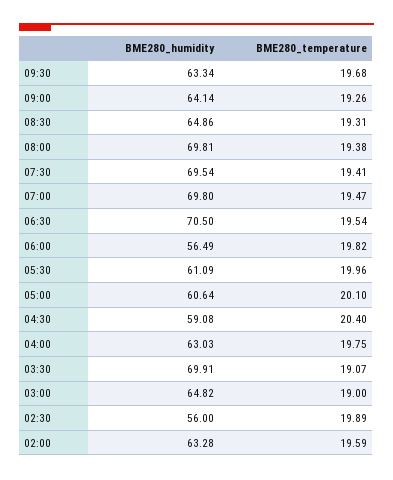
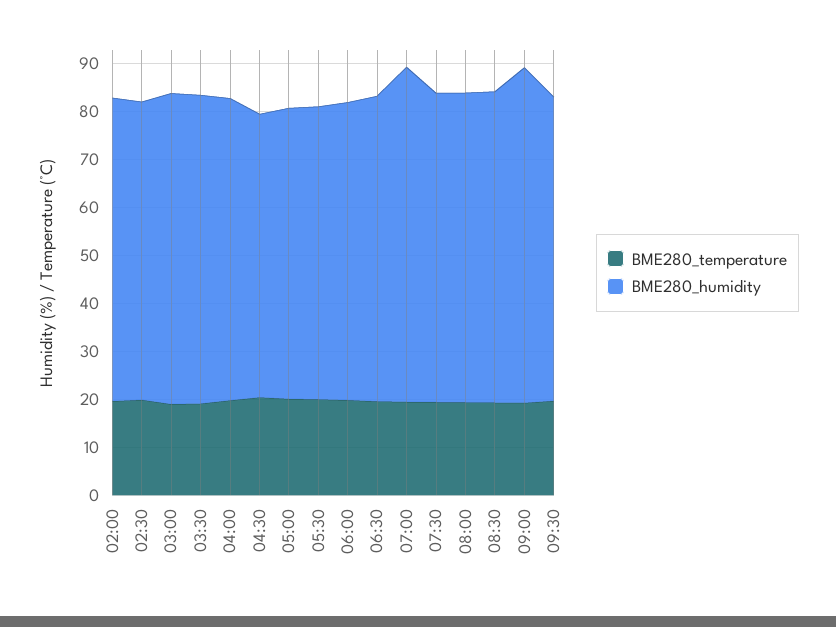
BME280_humidity, 09:00: 64.14 -> 70
BME280_humidity, 08:00: 69.81 -> 64
BME280_humidity, 07:30: 69.54 -> 64
BME280_humidity, 06:30: 70.5 -> 64
BME280_humidity, 06:00: 56.49 -> 62
BME280_humidity, 03:30: 69.91 -> 64
BME280_humidity, 02:30: 56 -> 62

